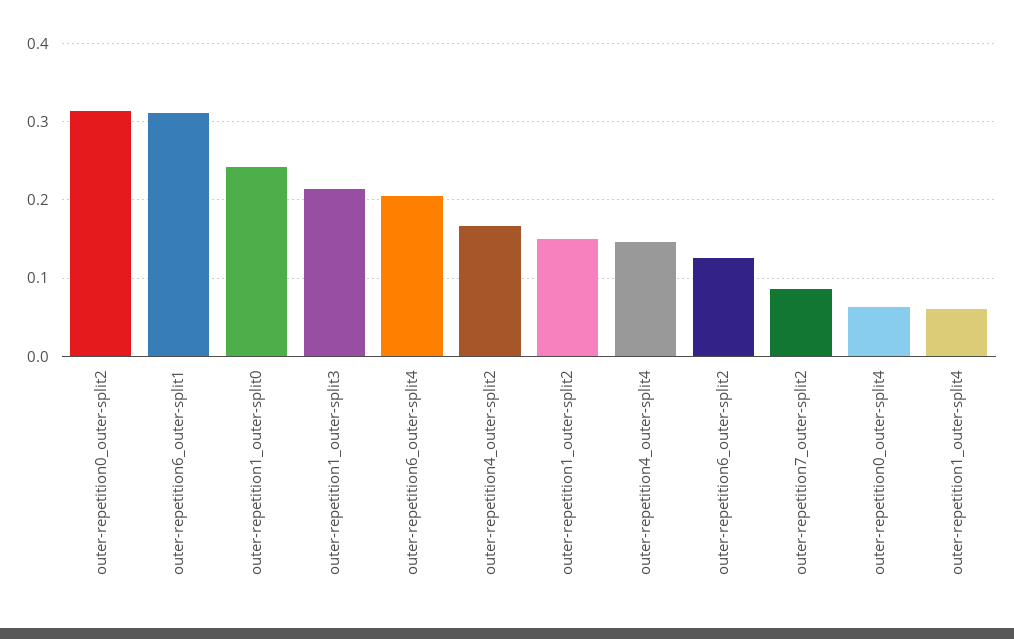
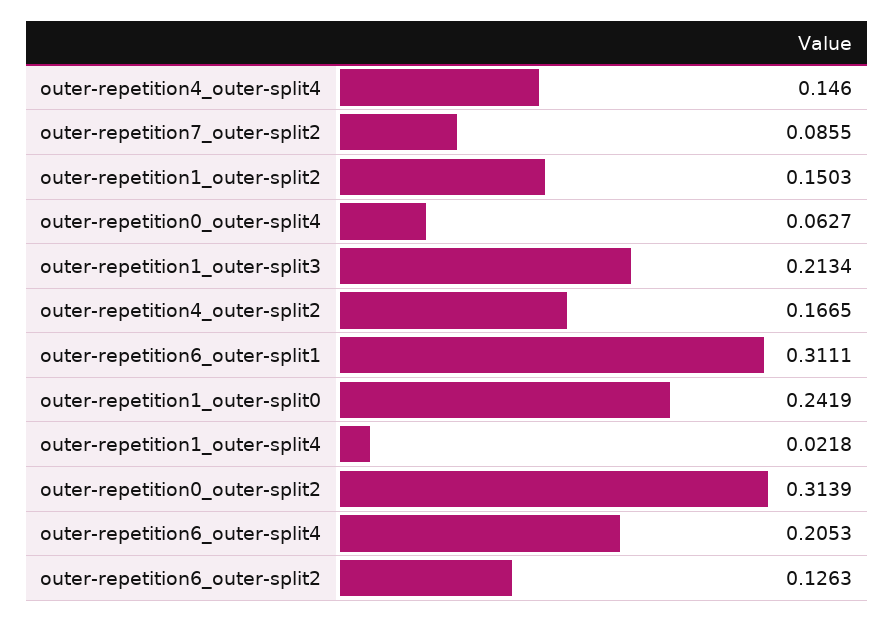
outer-repetition1_outer-split4: 0.06 -> 0.0218

